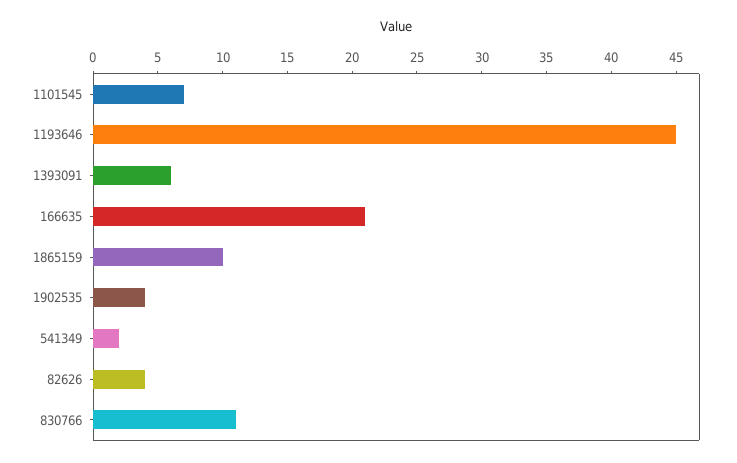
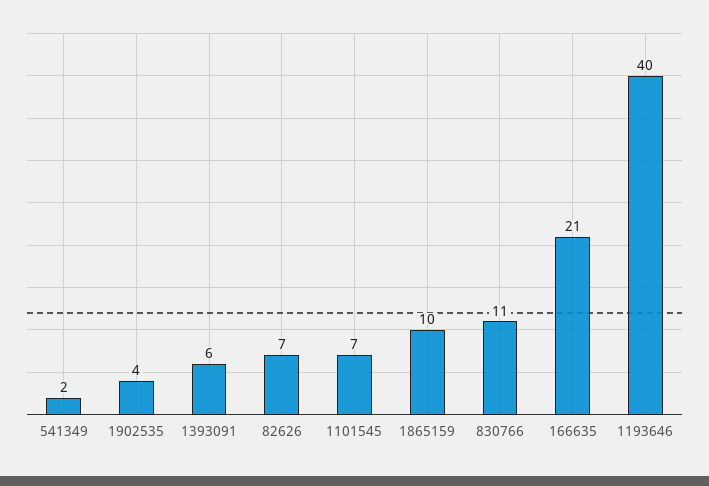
1193646: 45 -> 40
82626: 4 -> 7

